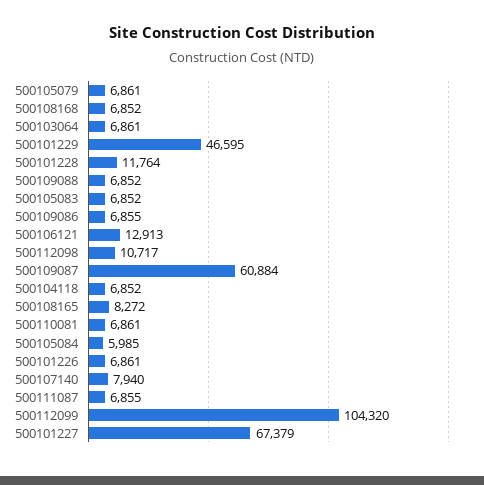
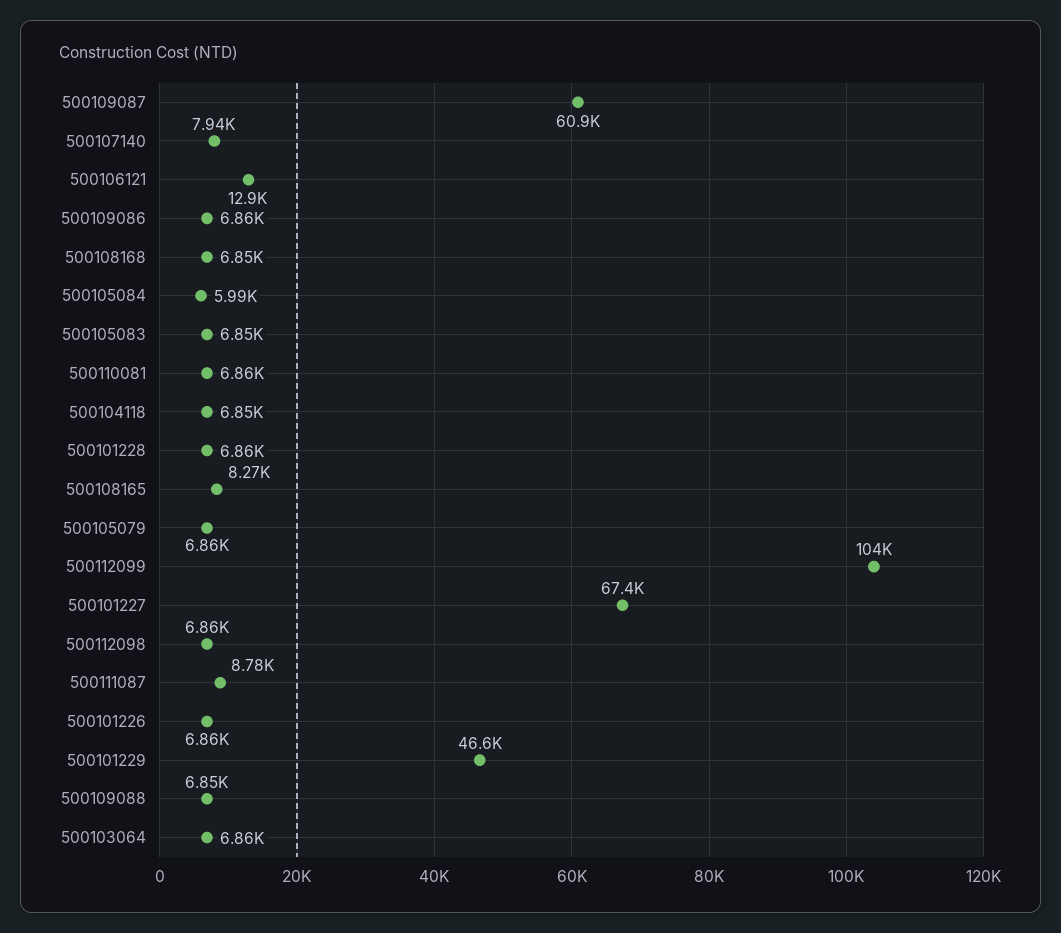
500101228: 11764 -> 6860
500112098: 10717 -> 6860
500111087: 6855 -> 8780

